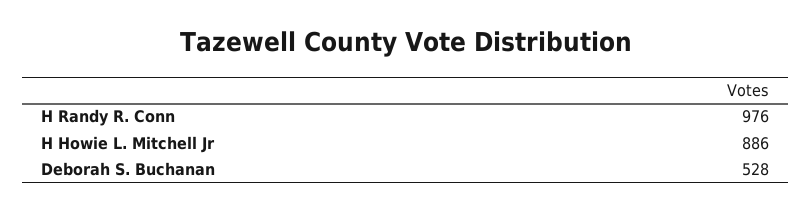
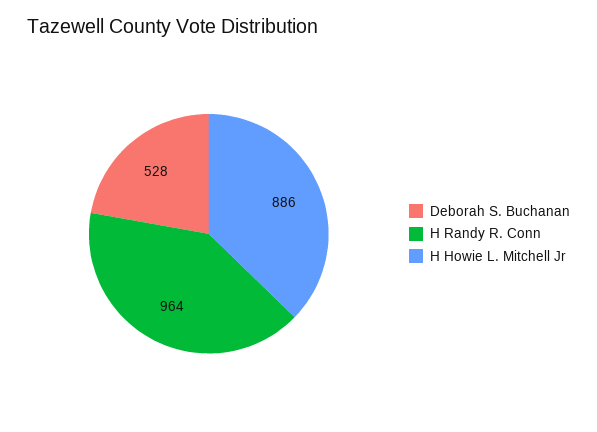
H Randy R. Conn: 976 -> 964

